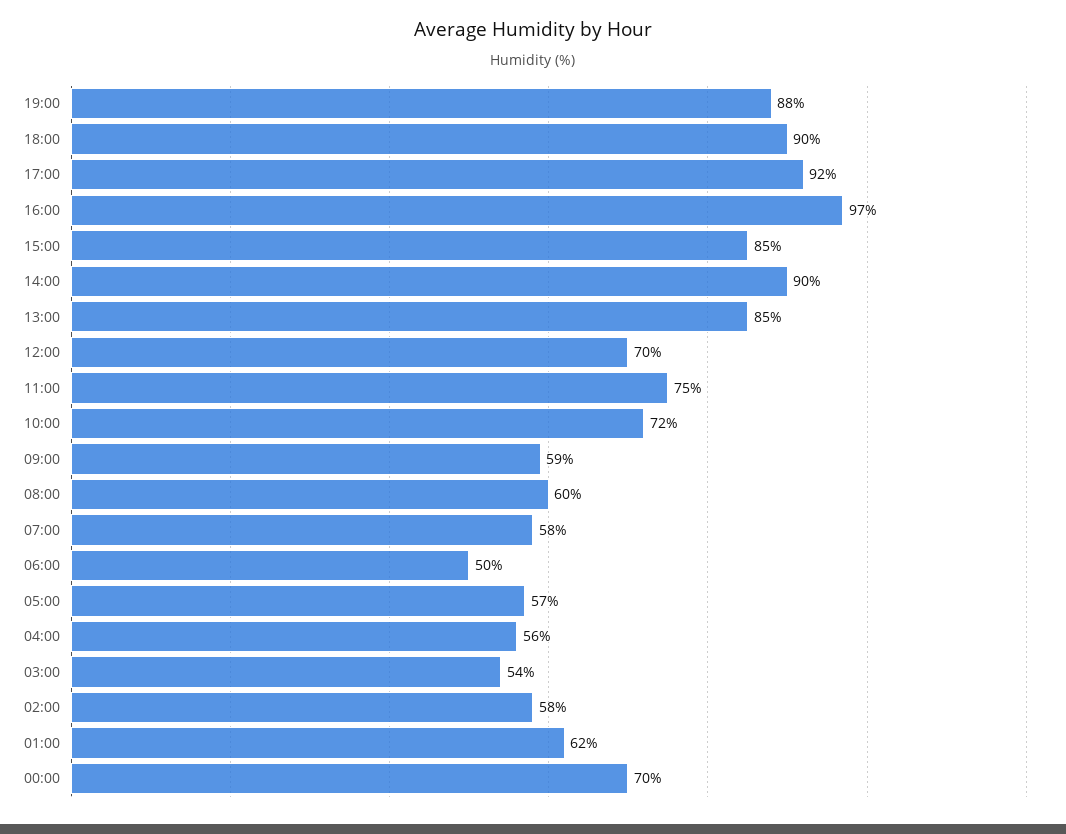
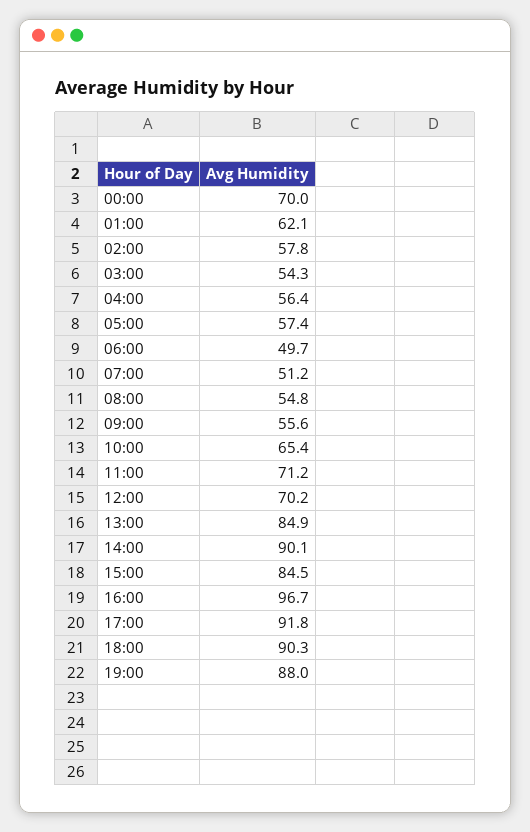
11:00: 75 -> 71.2
10:00: 72 -> 65.4
09:00: 59 -> 55.6
08:00: 60 -> 54.8
07:00: 58 -> 51.2

